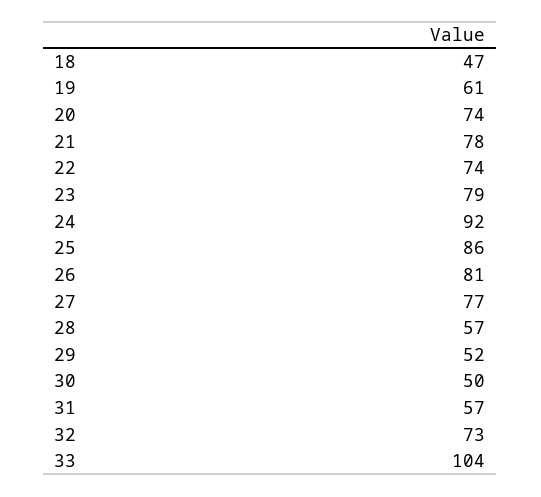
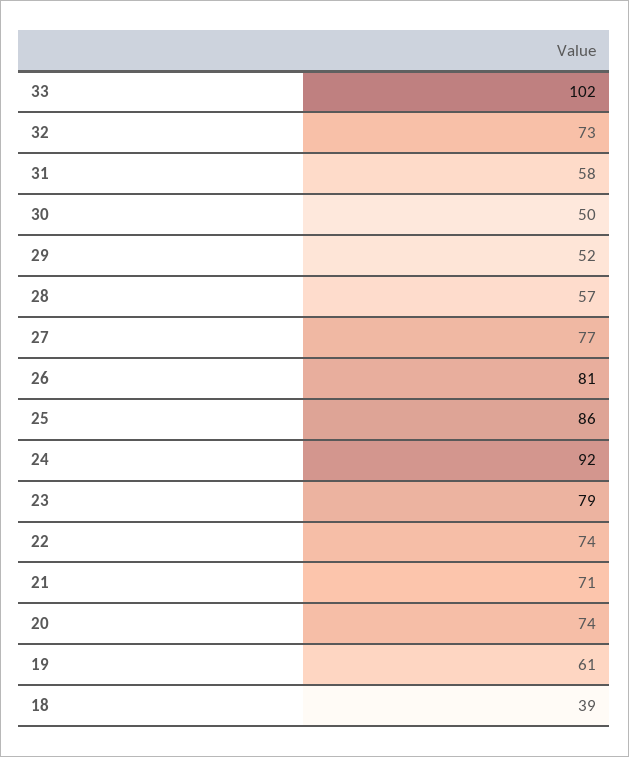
18: 47 -> 39
21: 78 -> 71
31: 57 -> 58
33: 104 -> 102

